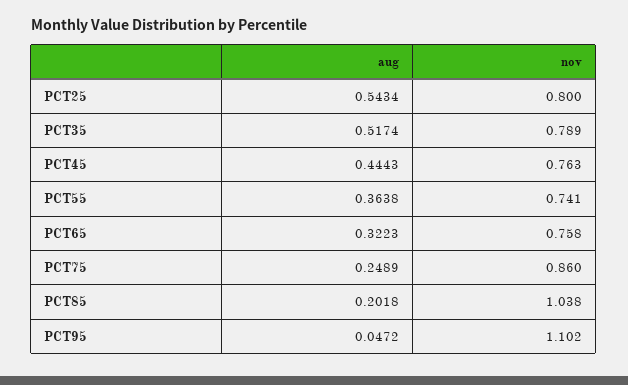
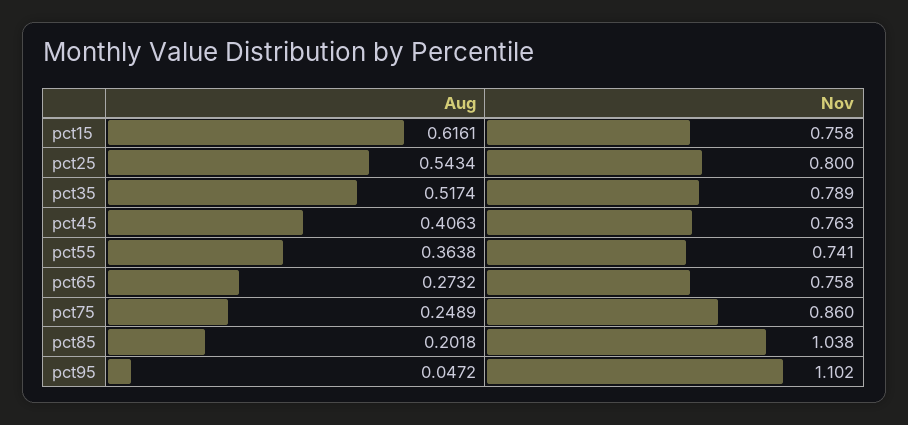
aug, PCT45: 0.4443 -> 0.4063
aug, PCT65: 0.3223 -> 0.2732
aug, pct15: none -> 0.6161
nov, pct15: none -> 0.758

